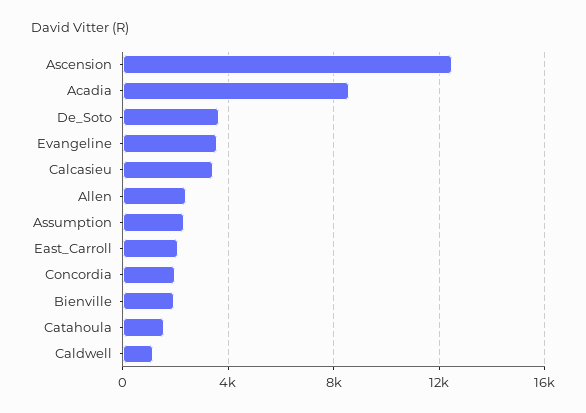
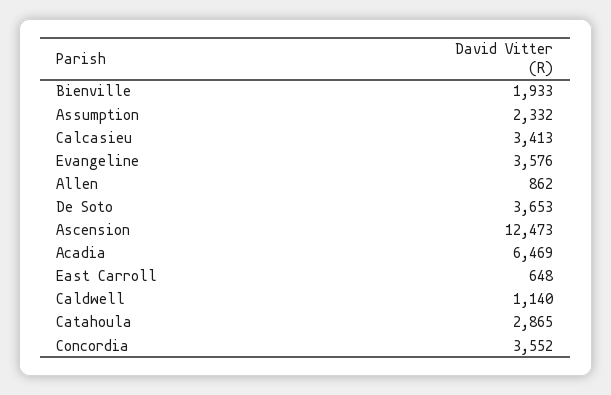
Acadia: 8500 -> 6469
Allen: 2500 -> 862
East_Carroll: 2000 -> 648
Concordia: 2000 -> 3552
Catahoula: 1500 -> 2865

